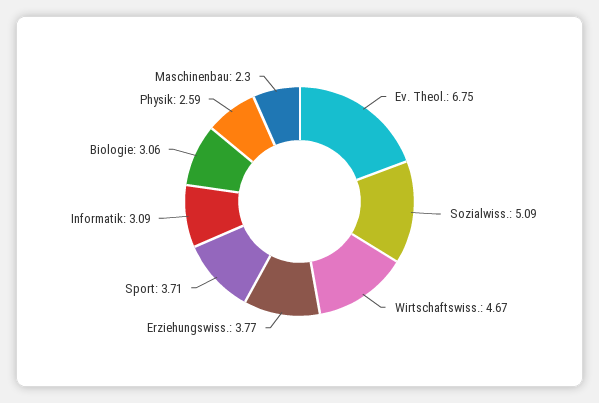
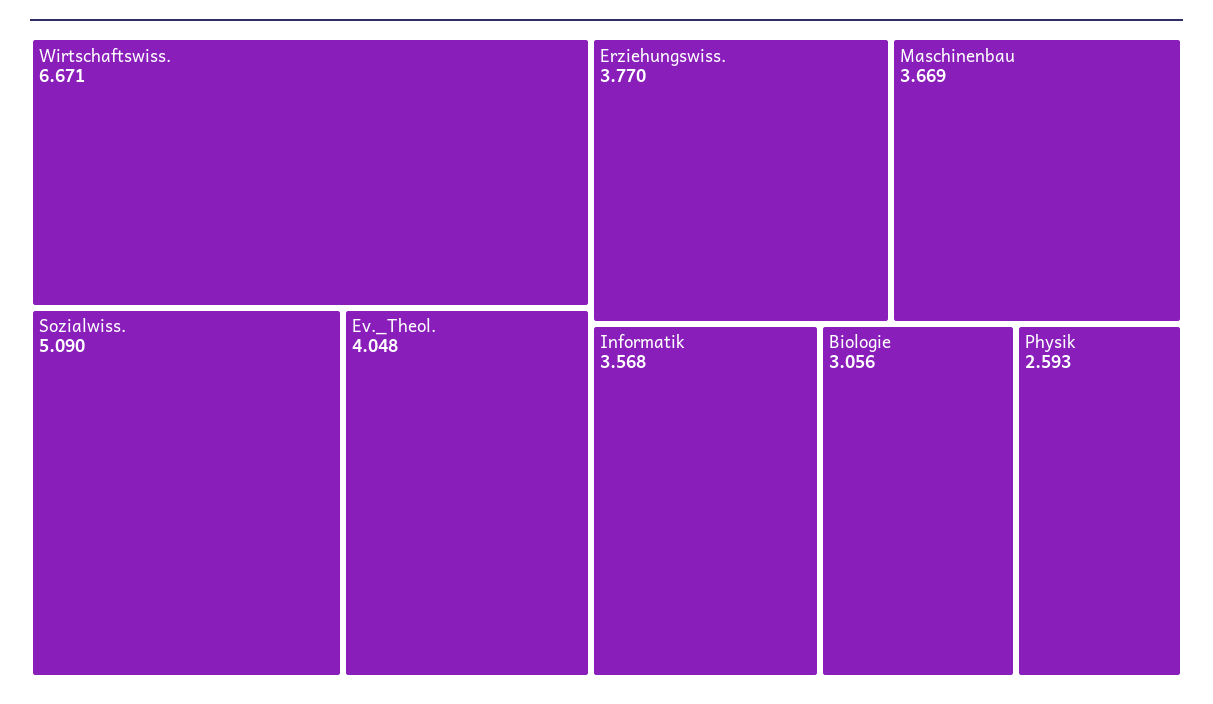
Ev. Theol.: 6.75 -> 4.048
Wirtschaftswiss.: 4.67 -> 6.671
Sport: 3.71 -> none
Informatik: 3.09 -> 3.568
Maschinenbau: 2.3 -> 3.669

